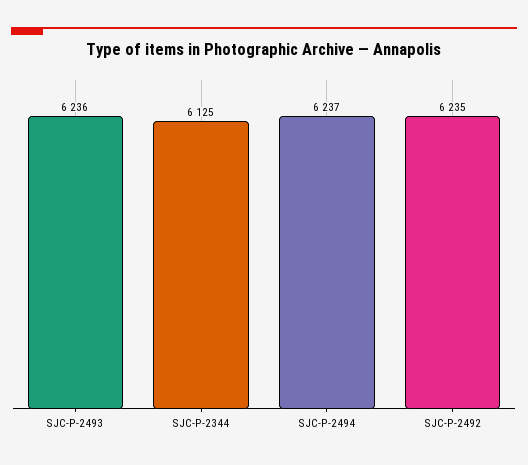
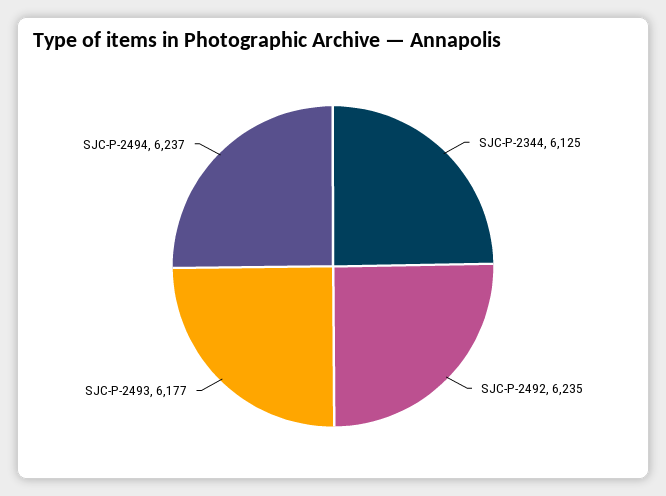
SJC-P-2493: 6236 -> 6177

